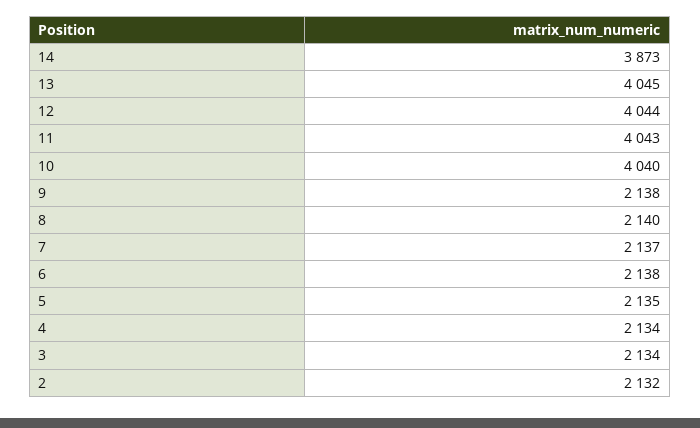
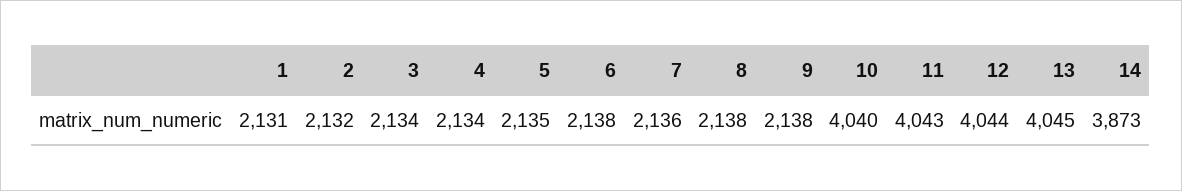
8: 2140 -> 2138
7: 2137 -> 2136
1: none -> 2131

